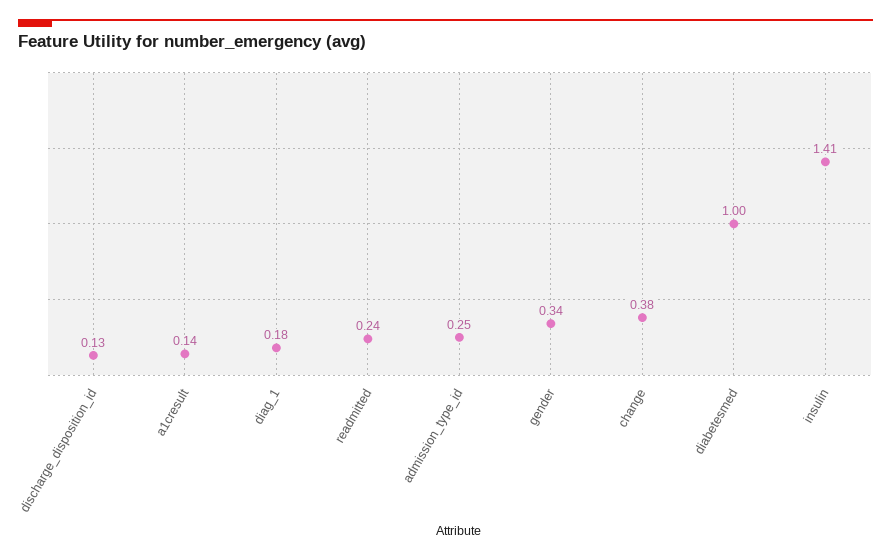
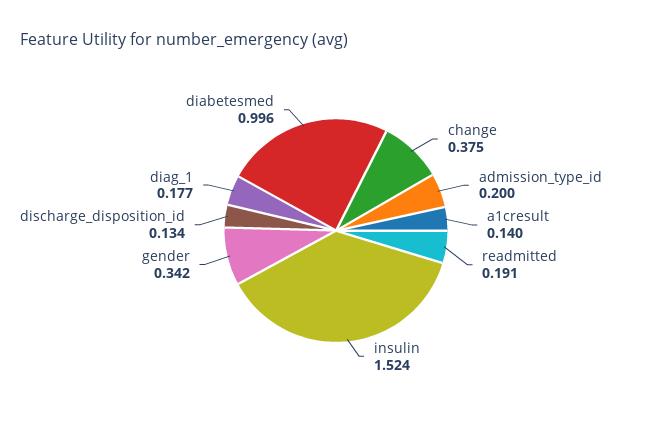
readmitted: 0.24 -> 0.191
admission_type_id: 0.25 -> 0.2
insulin: 1.41 -> 1.524

